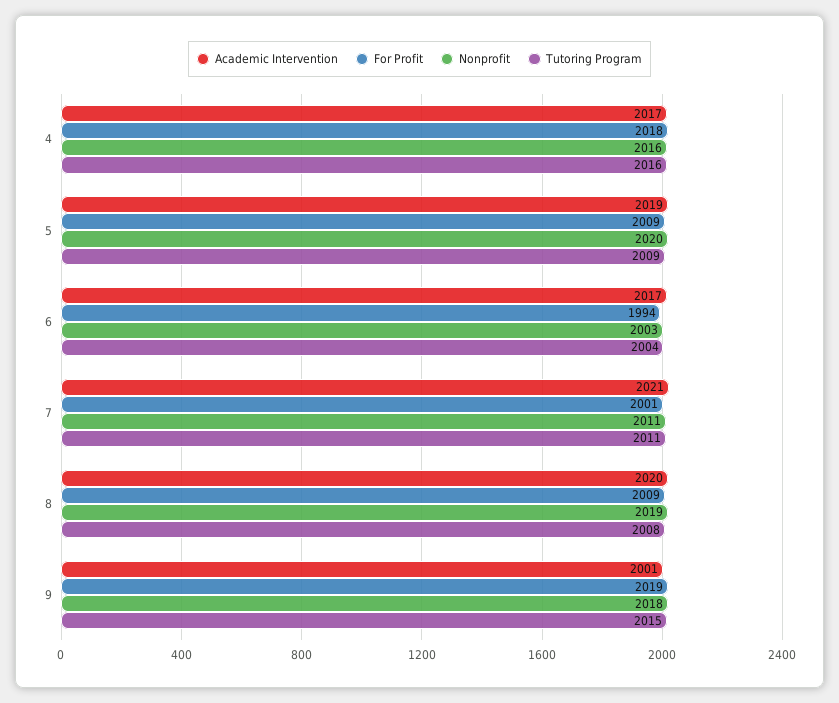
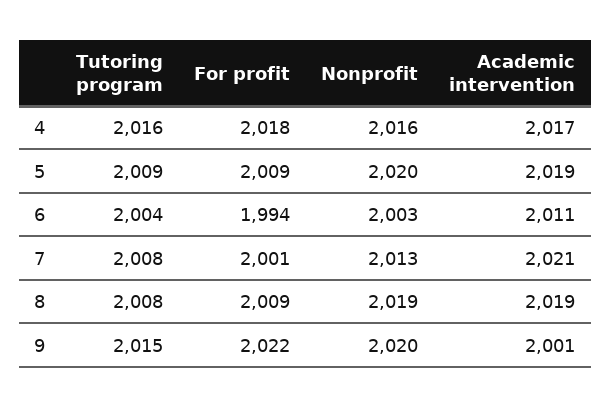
Academic Intervention, 6: 2017 -> 2011
Nonprofit, 7: 2011 -> 2013
Tutoring Program, 7: 2011 -> 2008
Academic Intervention, 8: 2020 -> 2019
For Profit, 9: 2019 -> 2022
Nonprofit, 9: 2018 -> 2020

